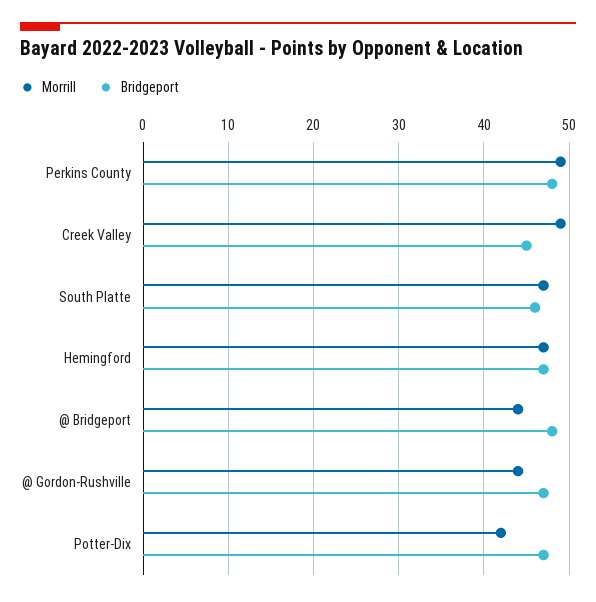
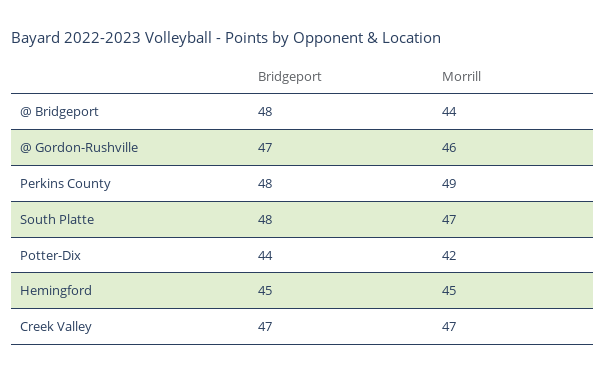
Morrill, Creek Valley: 49 -> 47
Bridgeport, Creek Valley: 45 -> 47
Bridgeport, South Platte: 46 -> 48
Morrill, Hemingford: 47 -> 45
Bridgeport, Hemingford: 47 -> 45
Morrill, @ Gordon-Rushville: 44 -> 46
Bridgeport, Potter-Dix: 47 -> 44

